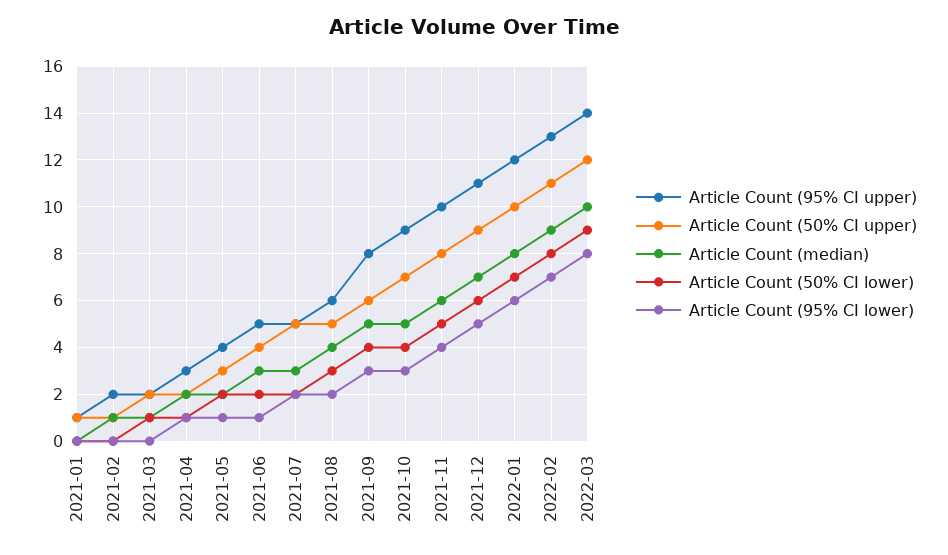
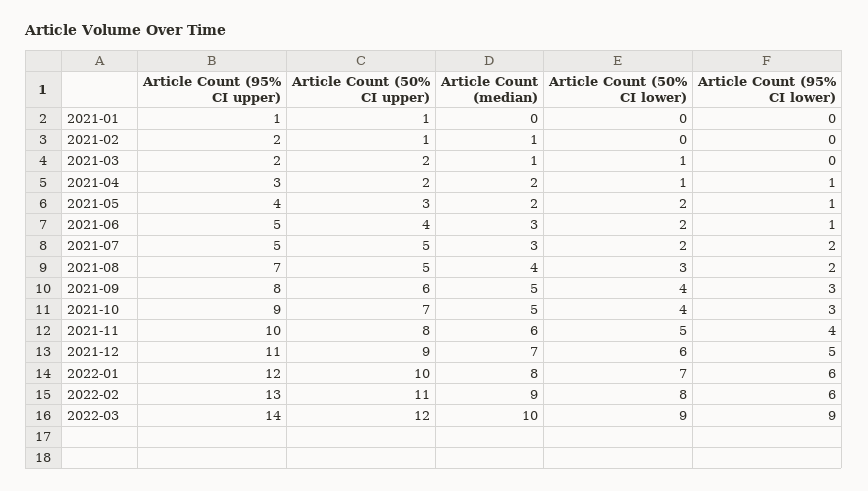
Article Count (95% CI upper), 2021-08: 6 -> 7
Article Count (95% CI lower), 2022-02: 7 -> 6
Article Count (95% CI lower), 2022-03: 8 -> 9

